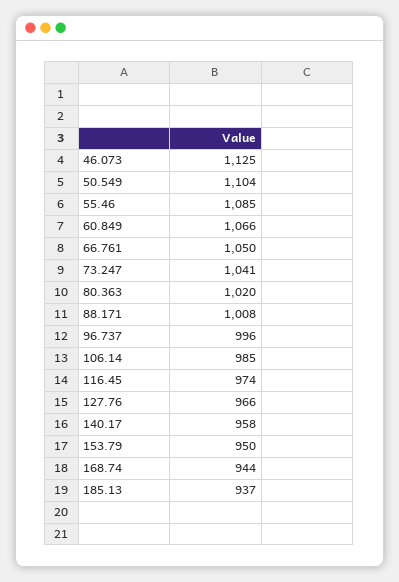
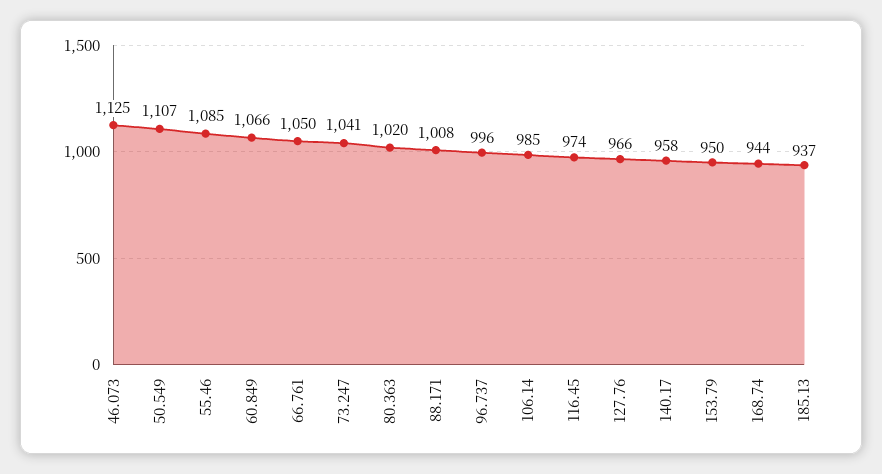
50.549: 1104 -> 1107

